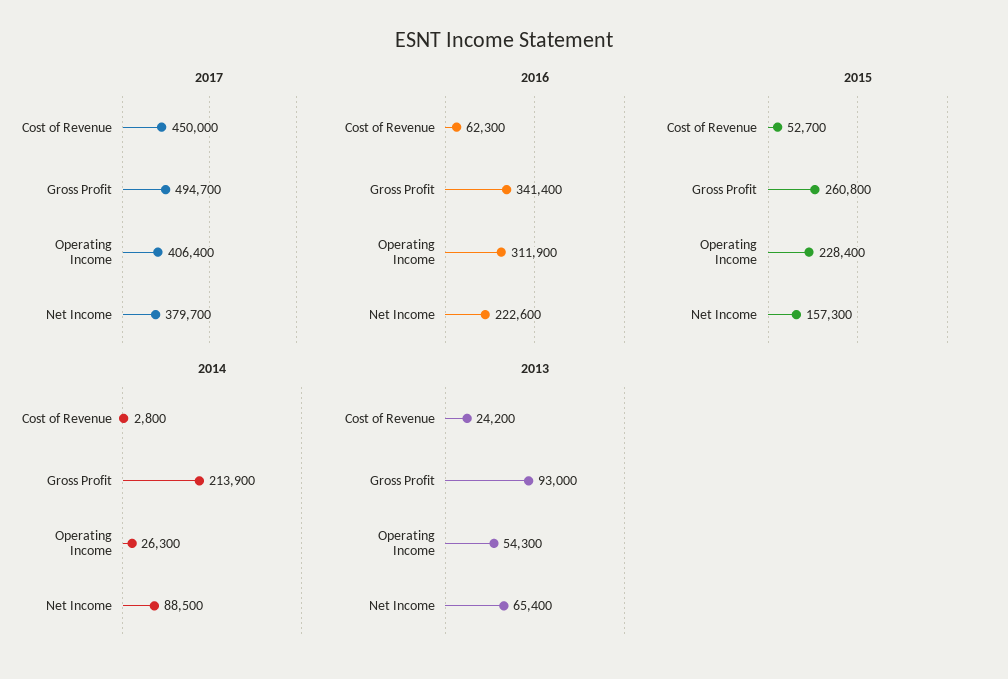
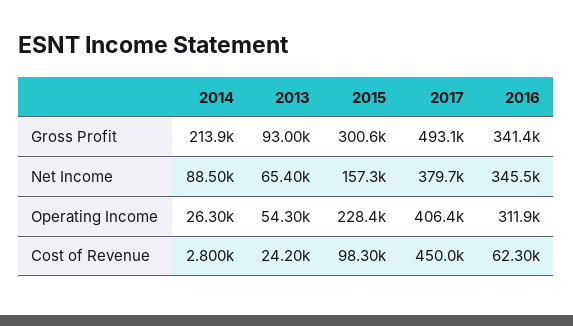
2017, Gross Profit: 494700 -> 493100
2016, Net Income: 222600 -> 345500
2015, Cost of Revenue: 52700 -> 98300
2015, Gross Profit: 260800 -> 300600

